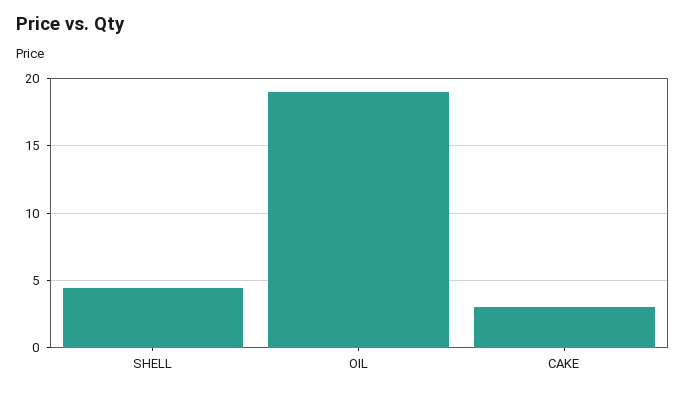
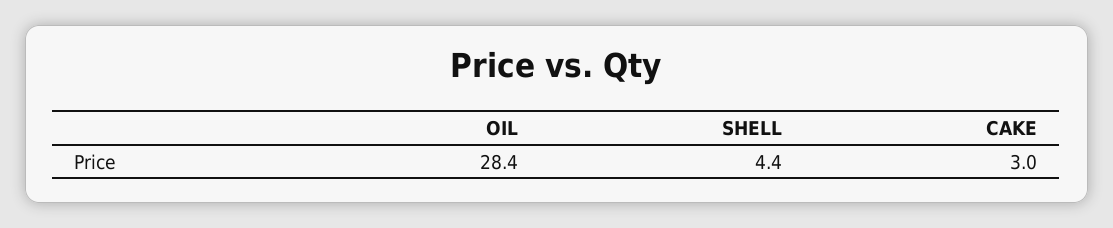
OIL: 19 -> 28.4

